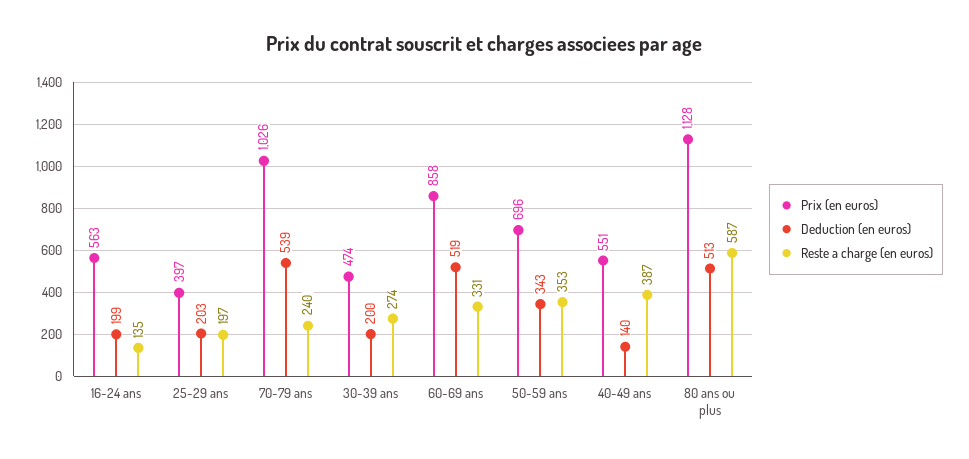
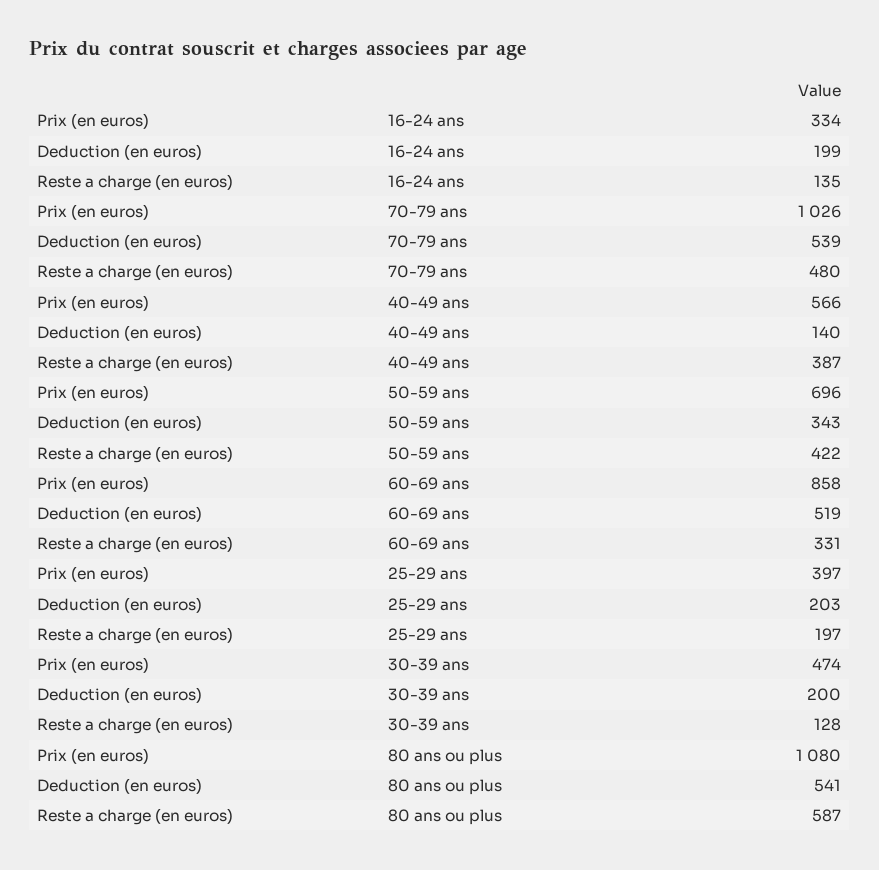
Prix (en euros), 16-24 ans: 563 -> 334
Reste a charge (en euros), 70-79 ans: 240 -> 480
Reste a charge (en euros), 30-39 ans: 274 -> 128
Reste a charge (en euros), 50-59 ans: 353 -> 422
Prix (en euros), 40-49 ans: 551 -> 566
Prix (en euros), 80 ans ou plus: 1128 -> 1080
Deduction (en euros), 80 ans ou plus: 513 -> 541

